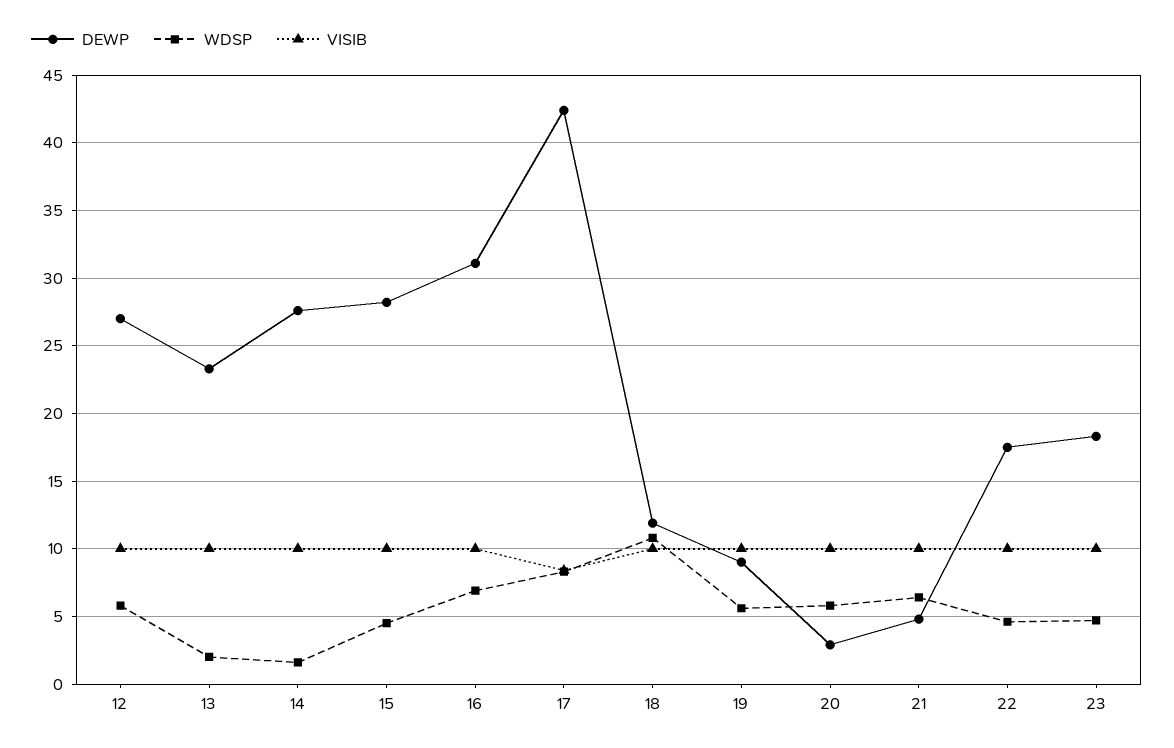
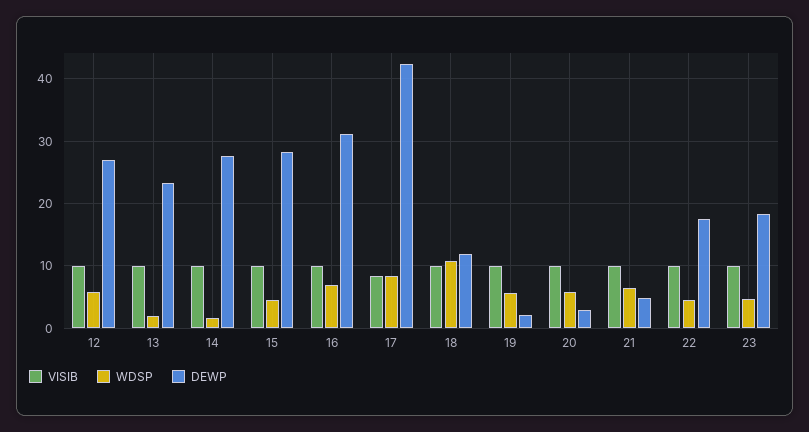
DEWP, 19: 9 -> 2

